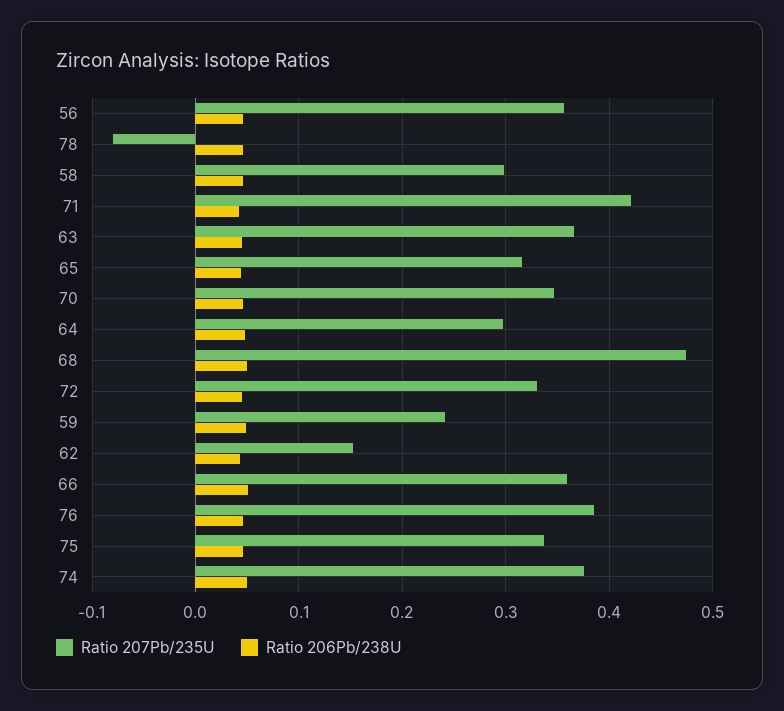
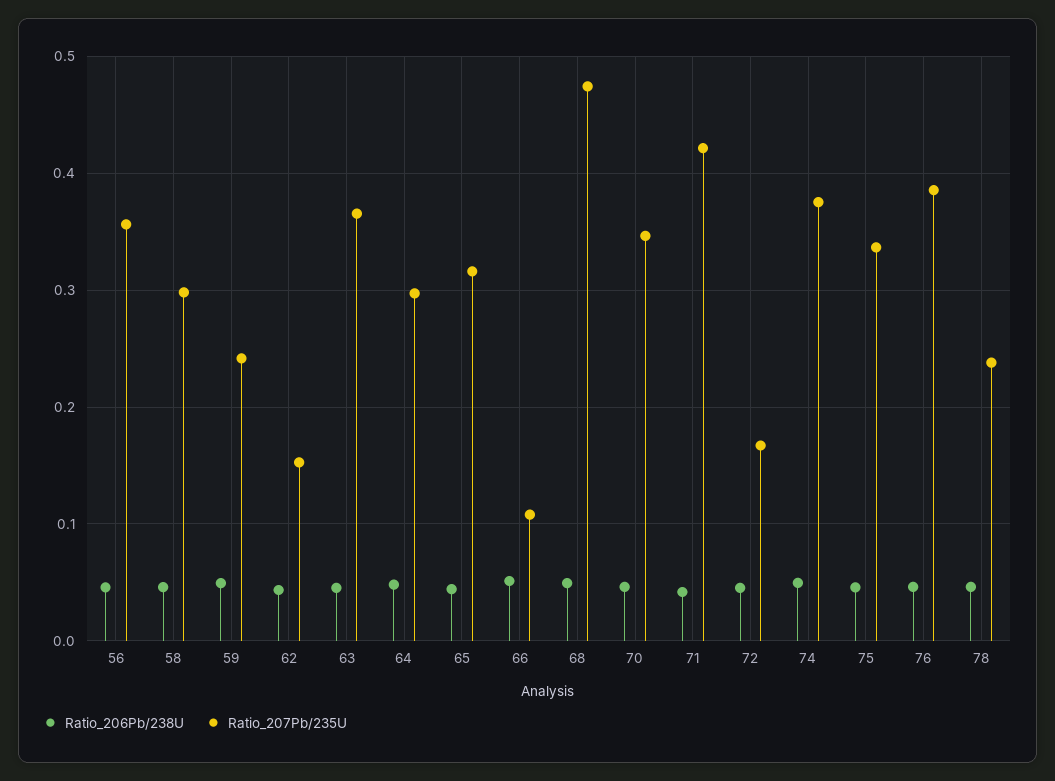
Ratio 207Pb/235U, 78: -0.08 -> 0.24
Ratio 207Pb/235U, 72: 0.33 -> 0.17
Ratio 207Pb/235U, 66: 0.36 -> 0.11

